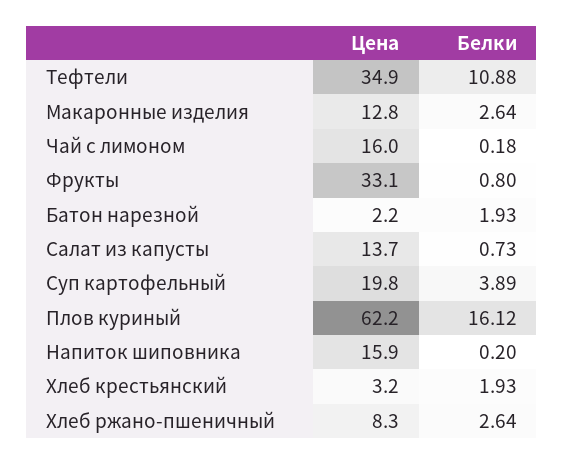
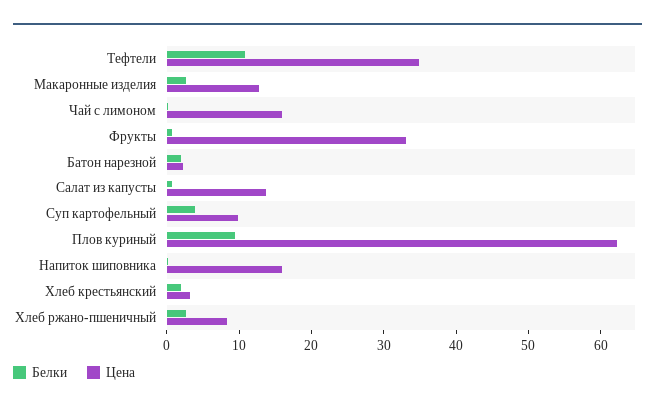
Цена, Суп картофельный: 19.8 -> 10
Белки, Плов куриный: 16.12 -> 10

